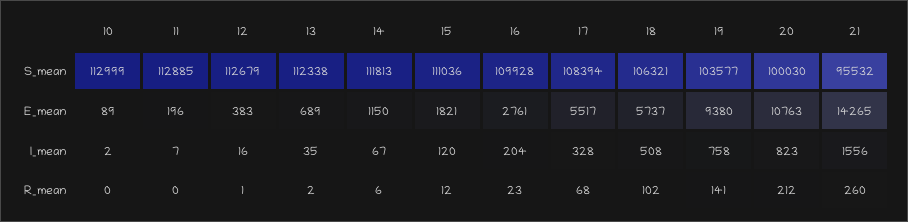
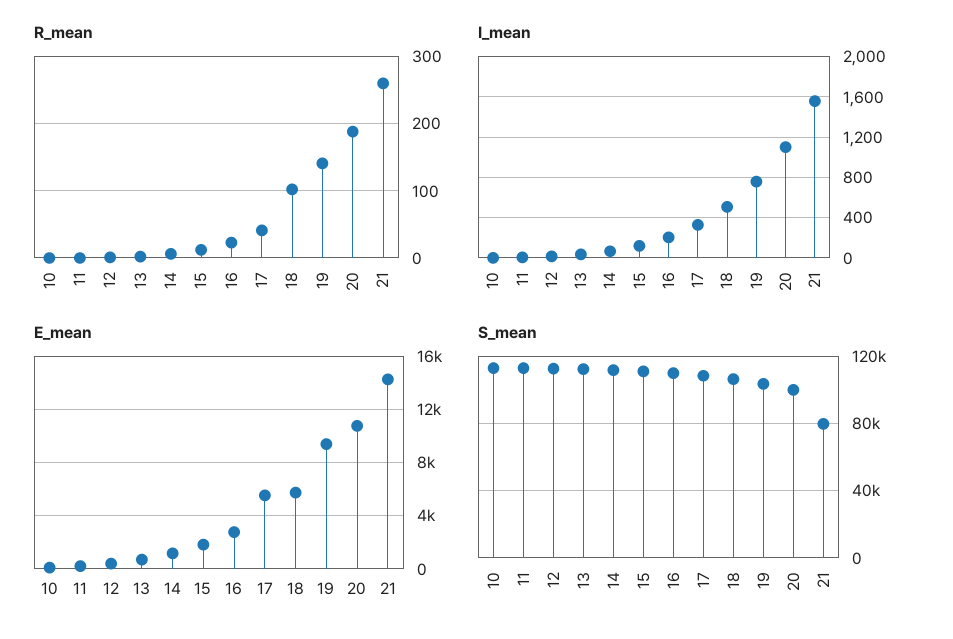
S_mean, 21: 95532 -> 80000
I_mean, 20: 823 -> 1100
R_mean, 17: 68 -> 40
R_mean, 20: 212 -> 190

